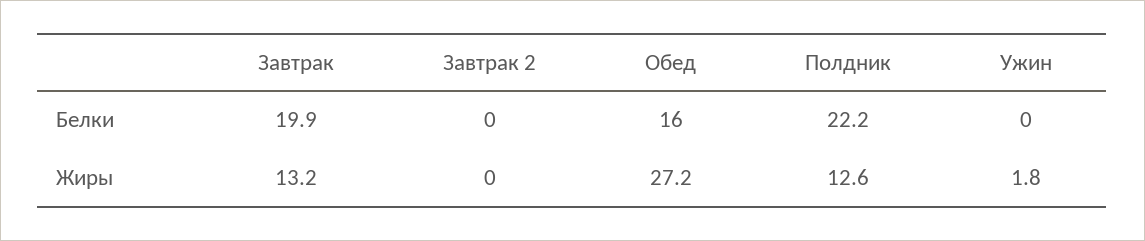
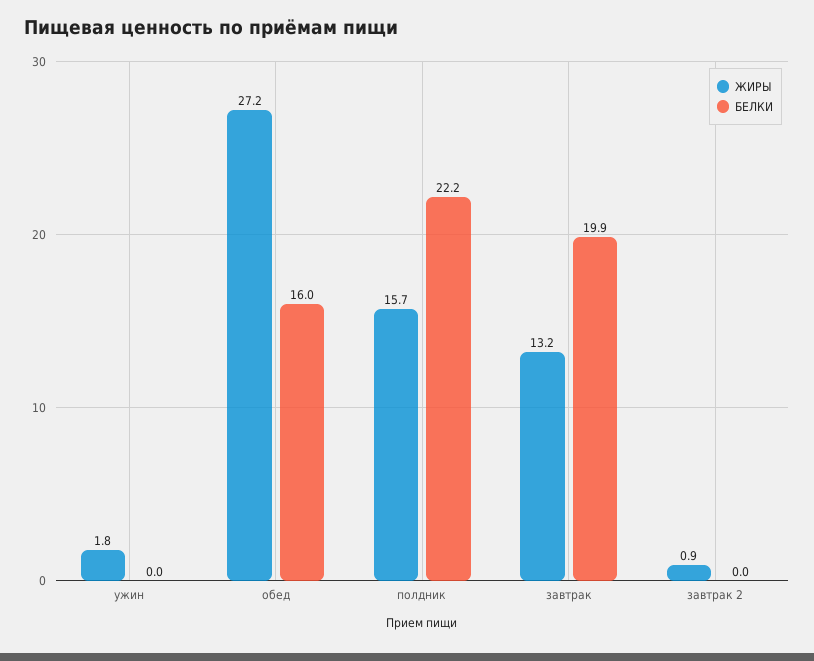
Жиры, Завтрак 2: 0 -> 0.9
Жиры, Полдник: 12.6 -> 15.7

